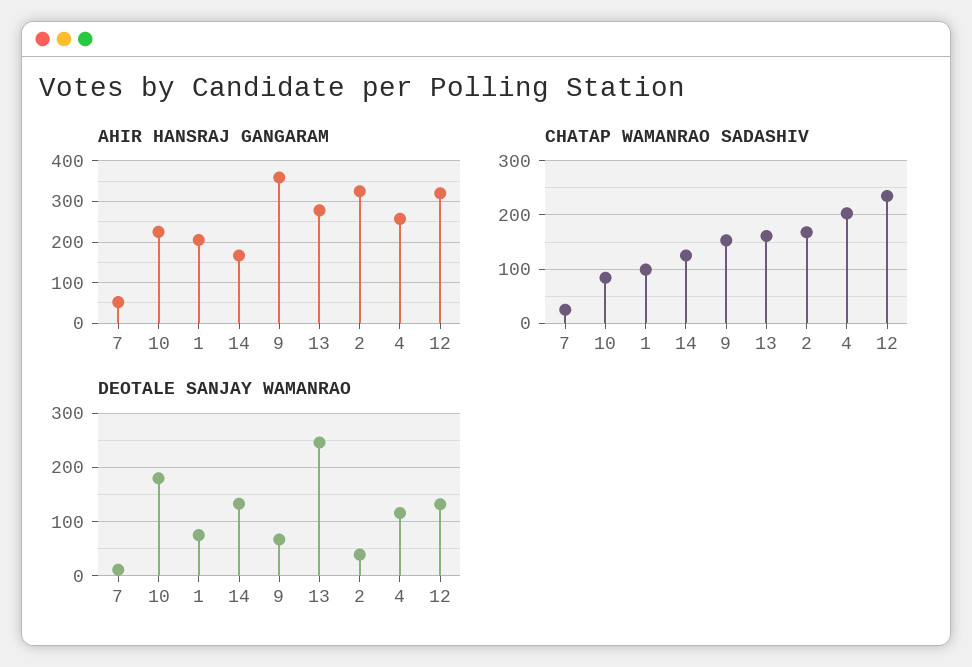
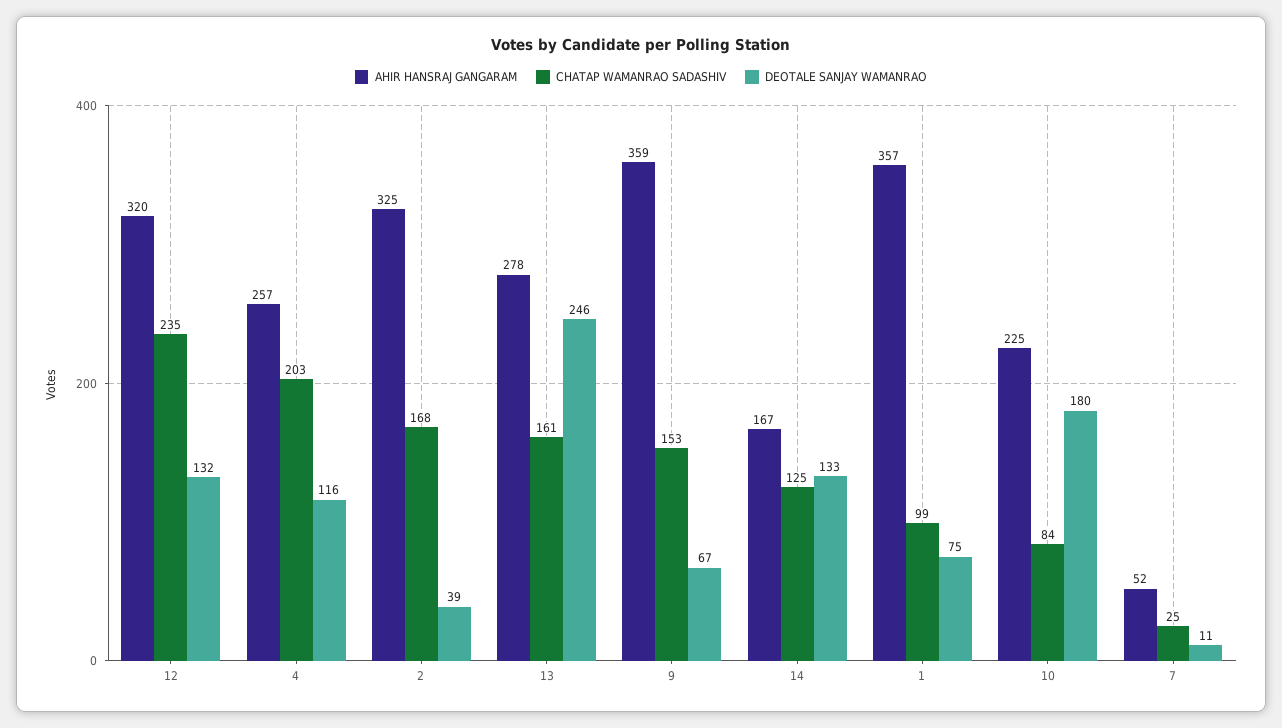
AHIR HANSRAJ GANGARAM, 1: 200 -> 357

